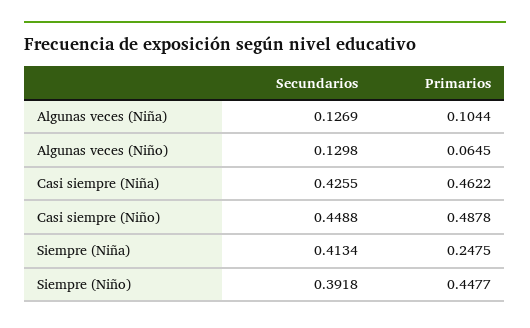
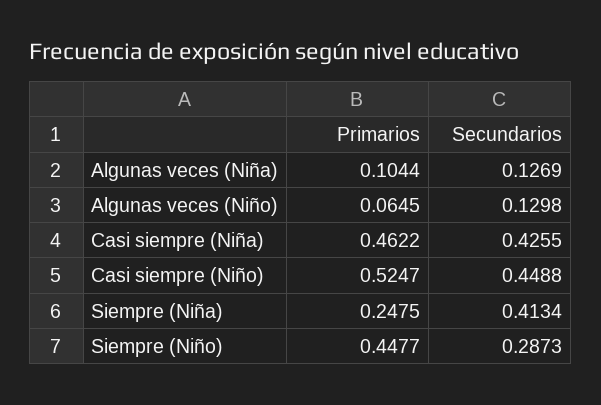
Primarios, Casi siempre (Niño): 0.4878 -> 0.5247
Secundarios, Siempre (Niño): 0.3918 -> 0.2873

